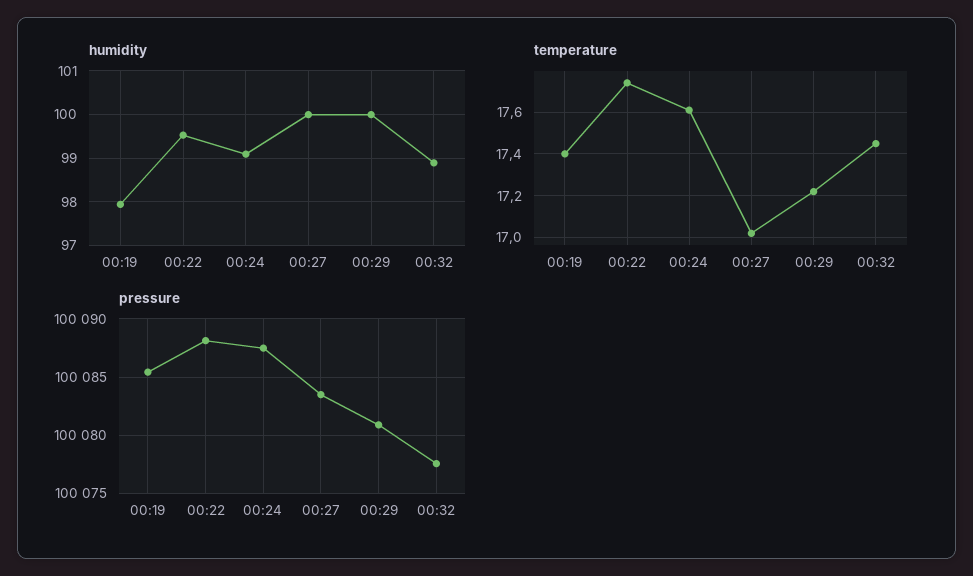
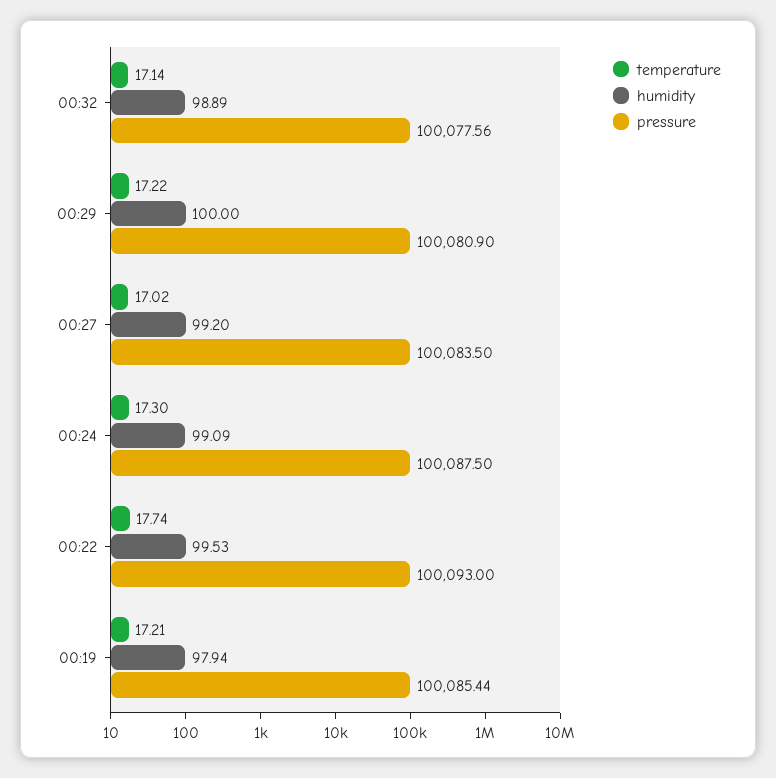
humidity, 00:27: 100 -> 99.2
temperature, 00:19: 17.4 -> 17.21
temperature, 00:24: 17.6 -> 17.3
temperature, 00:32: 17.45 -> 17.14
pressure, 00:22: 100088 -> 100093

